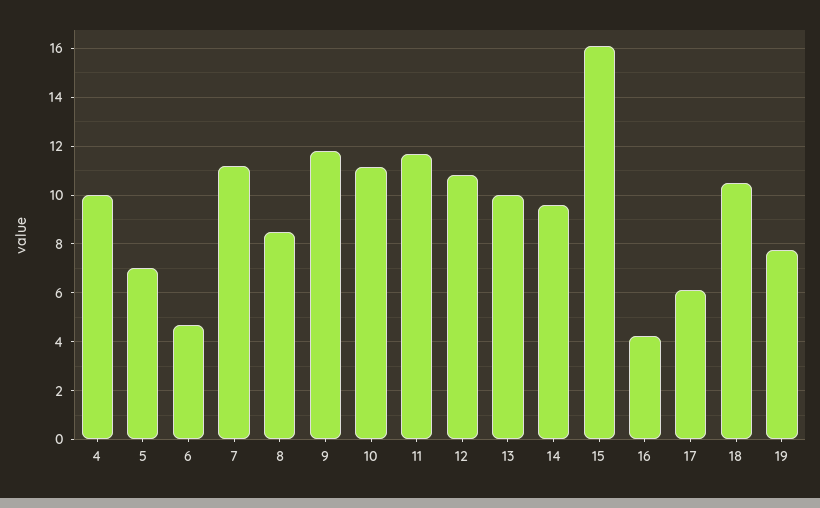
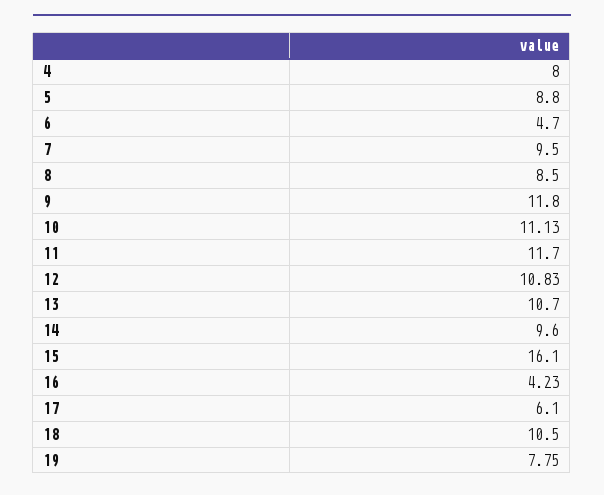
4: 10 -> 8
5: 7 -> 8.8
7: 11.25 -> 9.5
13: 10 -> 10.7

